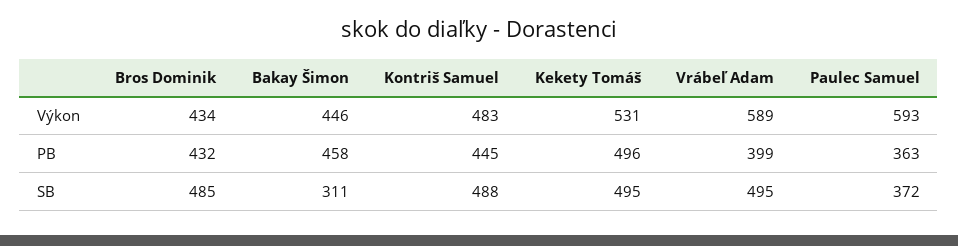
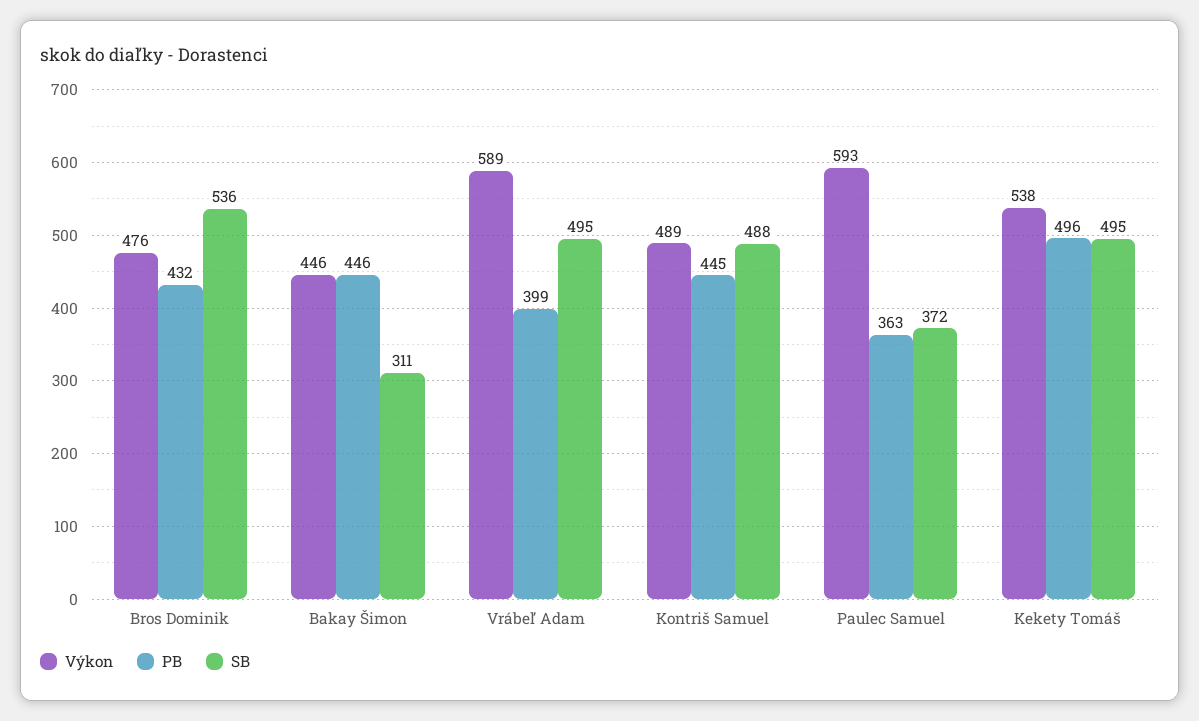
Výkon, Bros Dominik: 434 -> 476
Výkon, Kontriš Samuel: 483 -> 489
Výkon, Kekety Tomáš: 531 -> 538
PB, Bakay Šimon: 458 -> 446
SB, Bros Dominik: 485 -> 536

